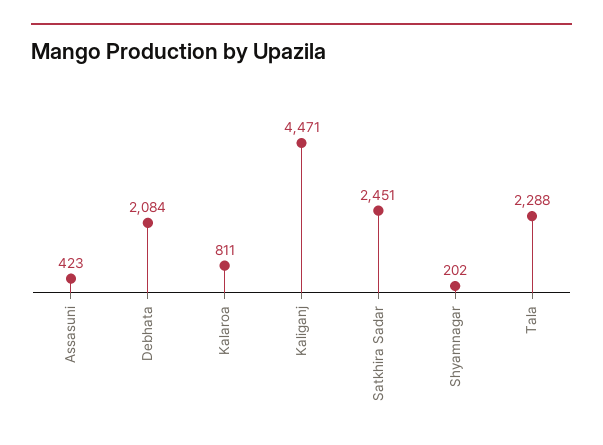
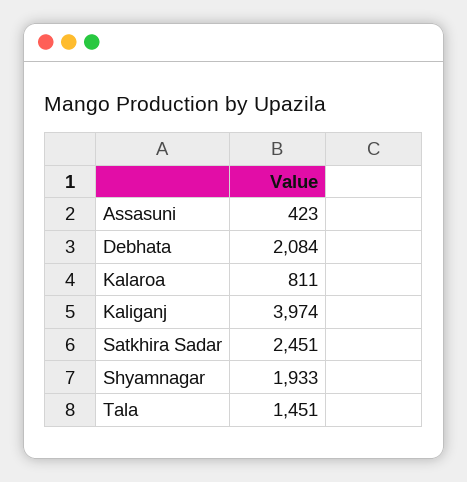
Kaliganj: 4471 -> 3974
Shyamnagar: 202 -> 1933
Tala: 2288 -> 1451

